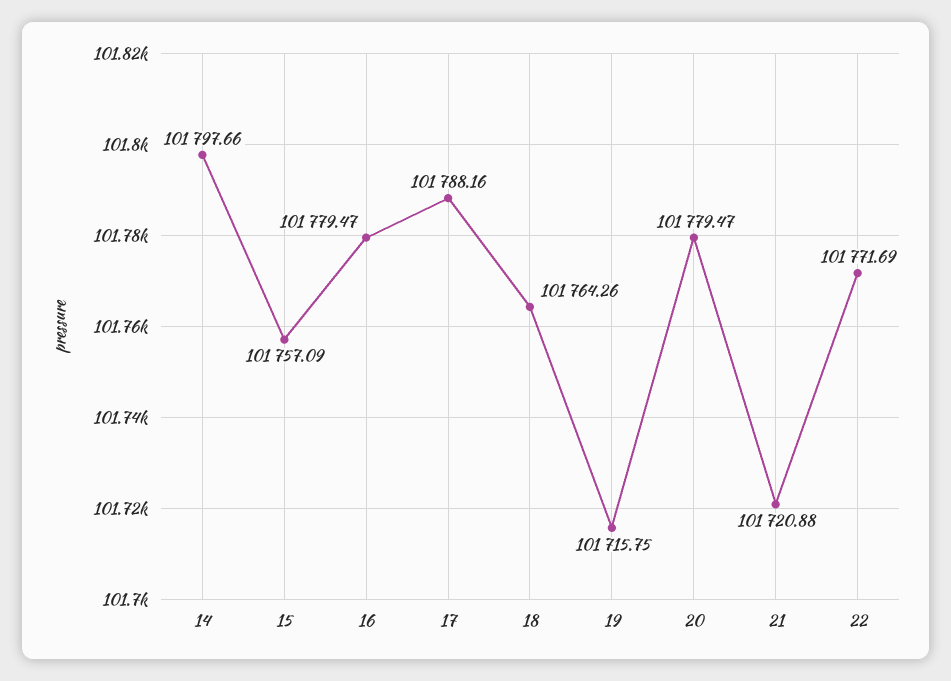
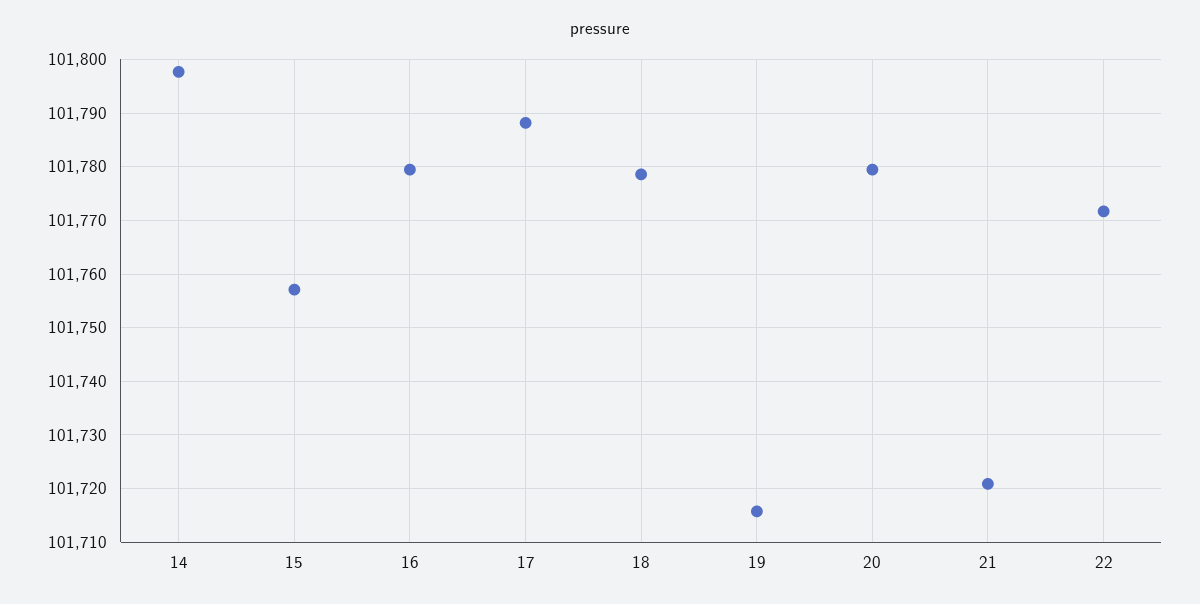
18: 101764.26 -> 101778

